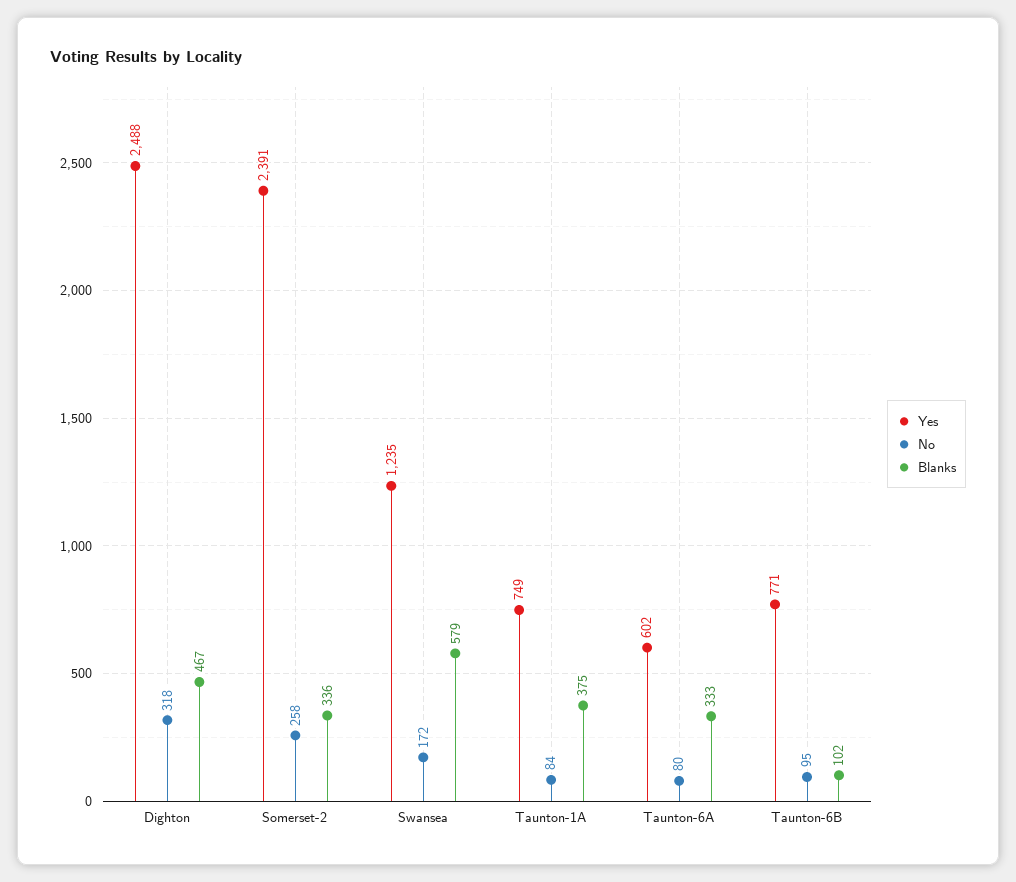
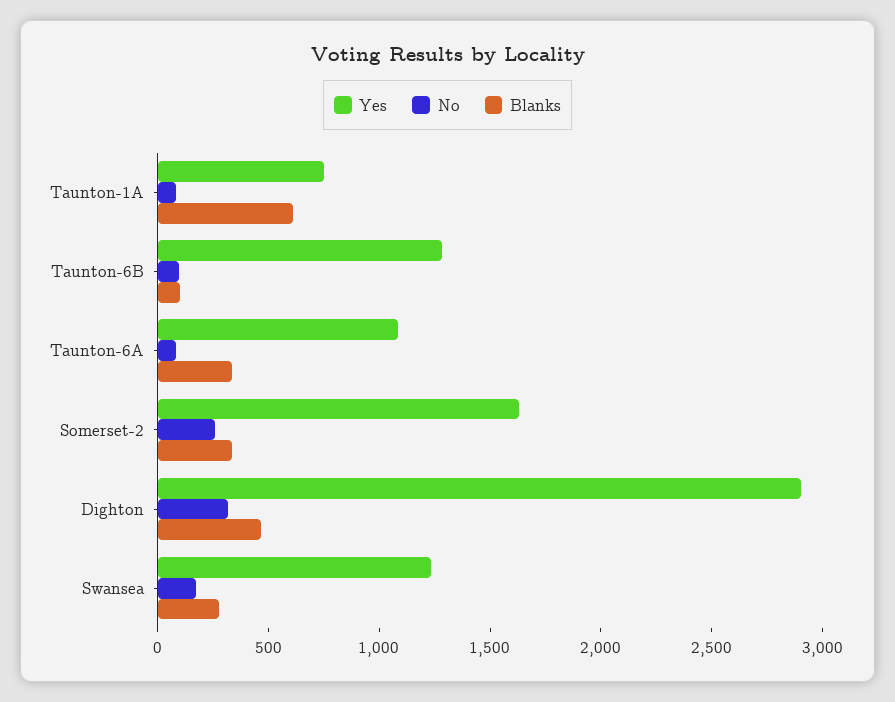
Yes, Dighton: 2488 -> 2900
Yes, Somerset-2: 2391 -> 1600
Blanks, Swansea: 579 -> 300
Blanks, Taunton-1A: 375 -> 600
Yes, Taunton-6A: 602 -> 1100
Yes, Taunton-6B: 771 -> 1300

